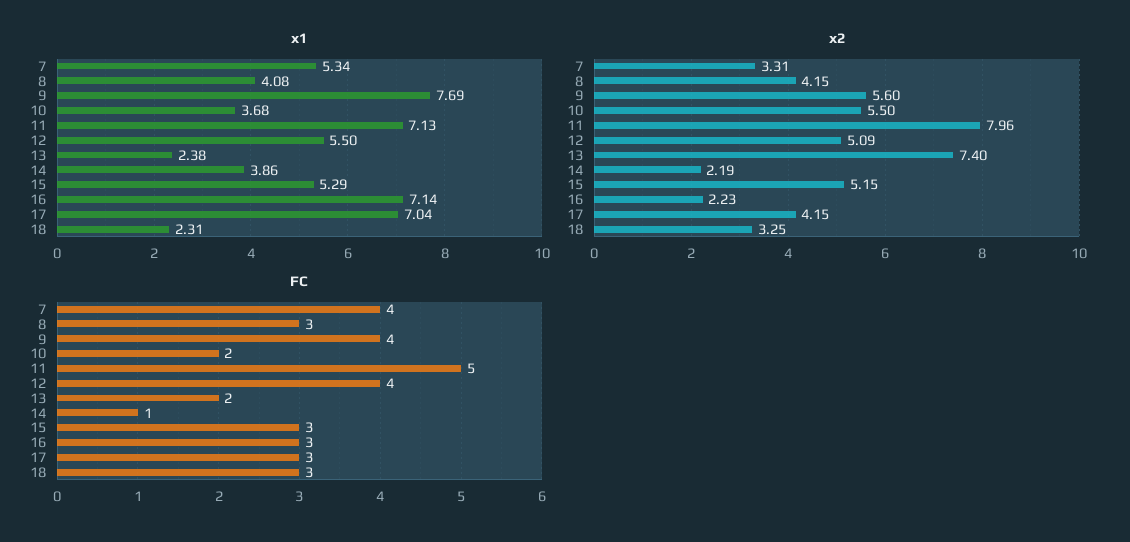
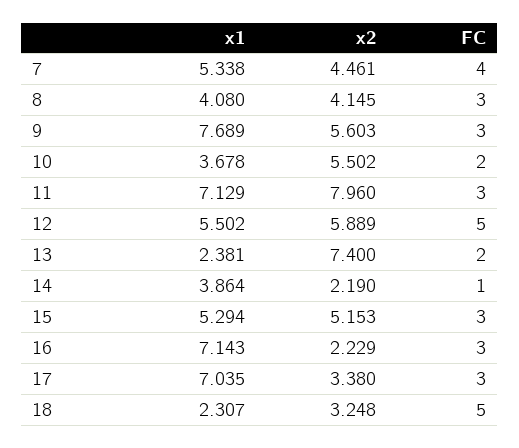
x2, 7: 3.31 -> 4.461
x2, 12: 5.09 -> 5.889
x2, 17: 4.15 -> 3.38
FC, 9: 4 -> 3
FC, 11: 5 -> 3
FC, 12: 4 -> 5
FC, 18: 3 -> 5

